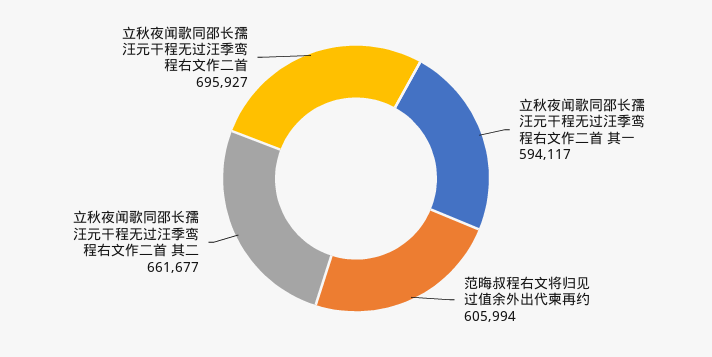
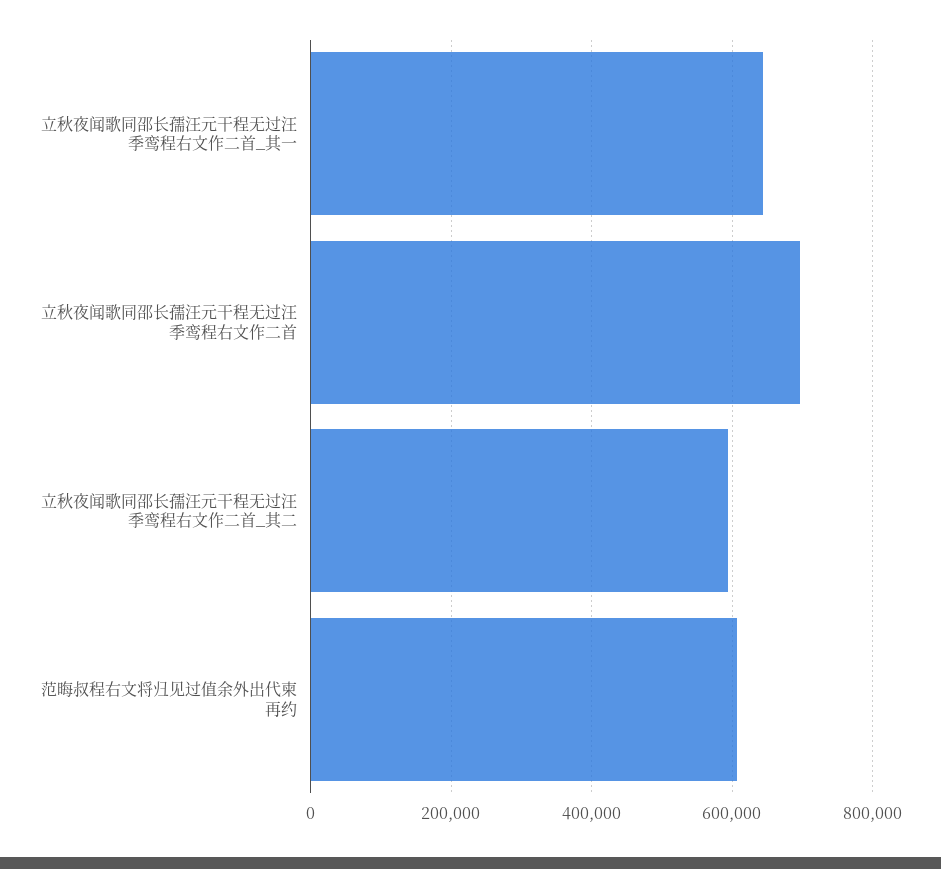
立秋夜闻歌同邵长孺汪元干程无过汪季鸾程右文作二首 其一: 594117 -> 640000
立秋夜闻歌同邵长孺汪元干程无过汪季鸾程右文作二首 其二: 661677 -> 600000

